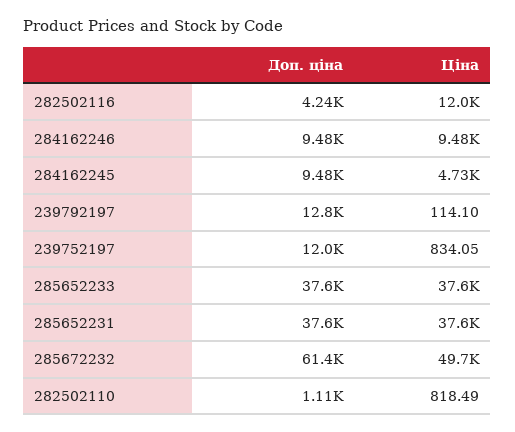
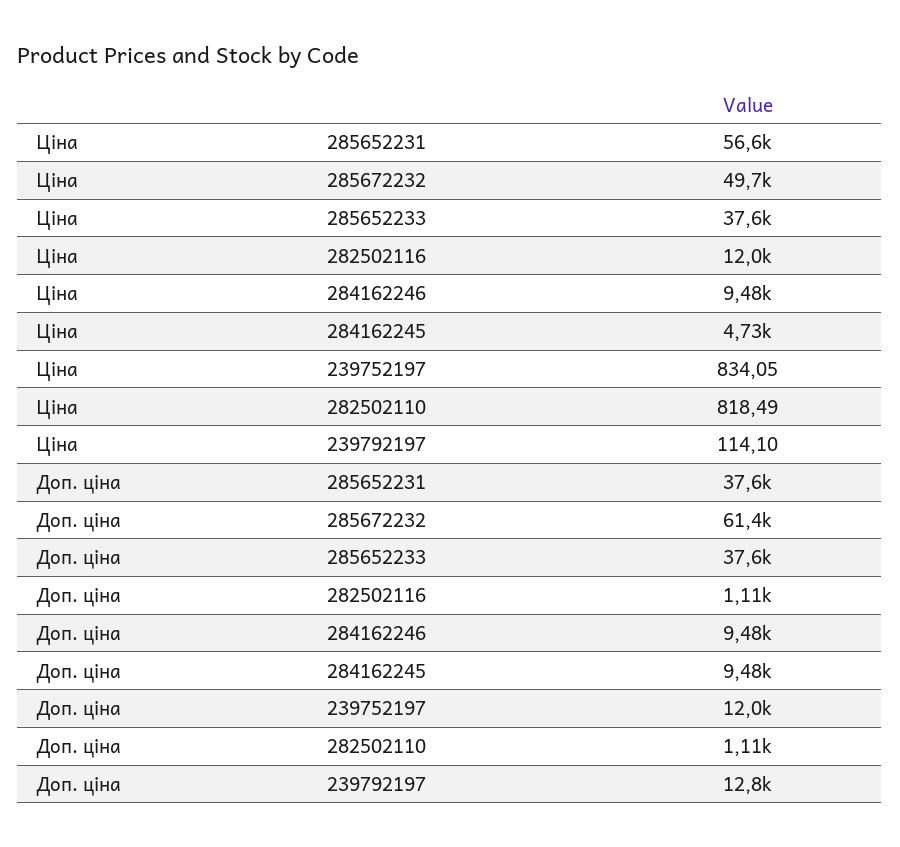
Доп. ціна, 282502116: 4240 -> 1110
Ціна, 285652231: 37600 -> 56600

